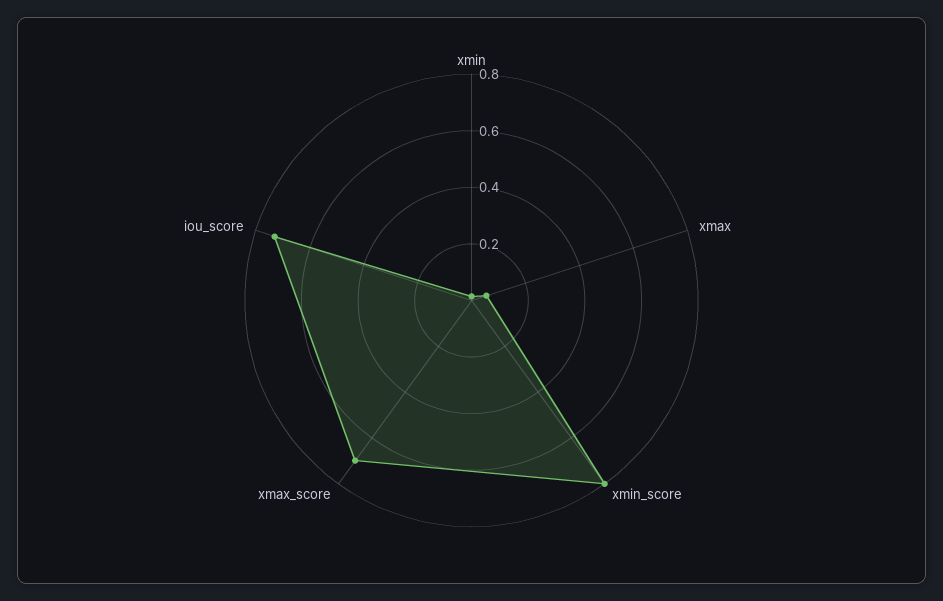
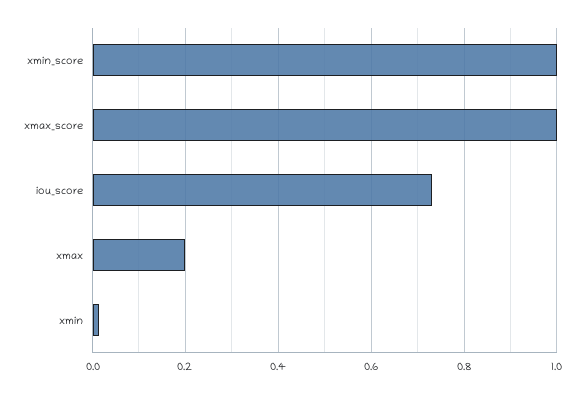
xmax: 0.05 -> 0.2
xmin_score: 0.8 -> 1
xmax_score: 0.7 -> 1

